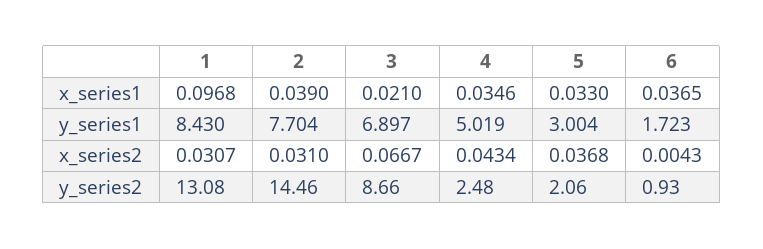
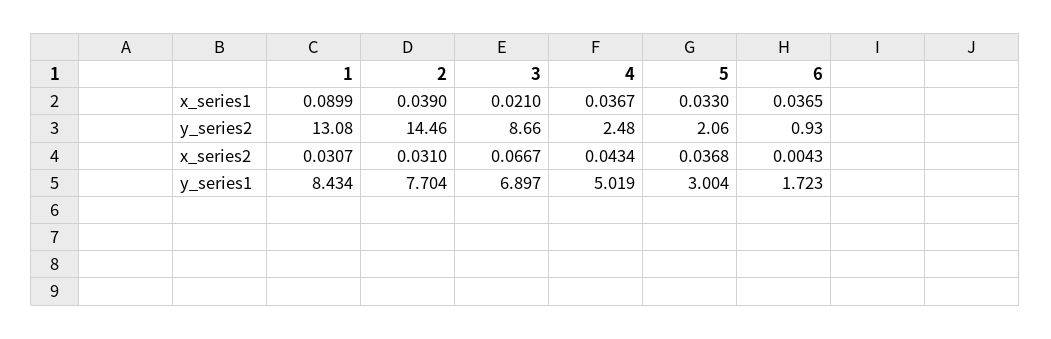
1, x_series1: 0.0968 -> 0.0899
4, x_series1: 0.0346 -> 0.0367
1, y_series1: 8.43 -> 8.434

